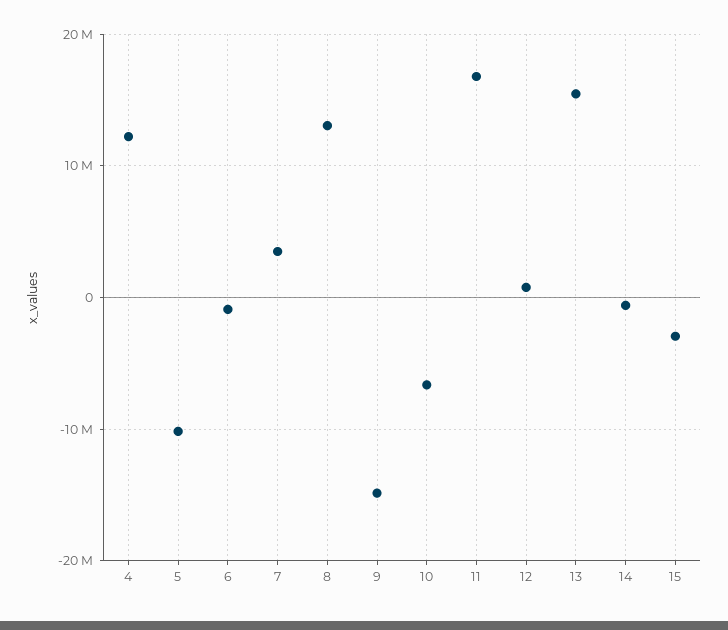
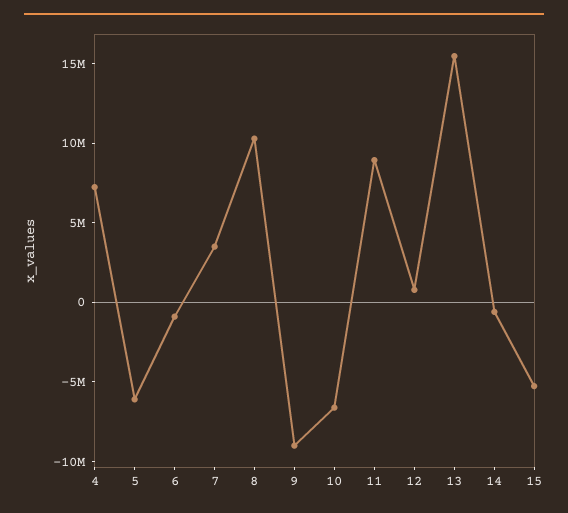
4: 12000000 -> 7000000
5: -10000000 -> -6000000
8: 13000000 -> 10000000
9: -15000000 -> -9000000
11: 17000000 -> 9000000
15: -3000000 -> -5000000

